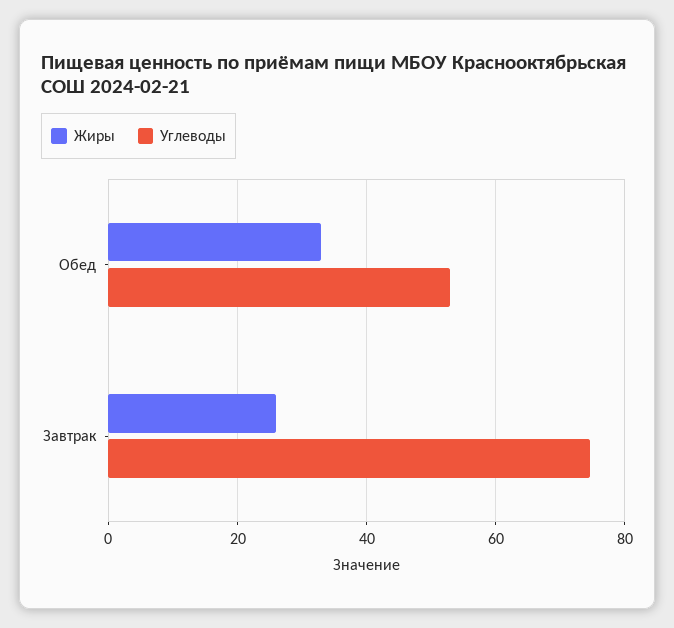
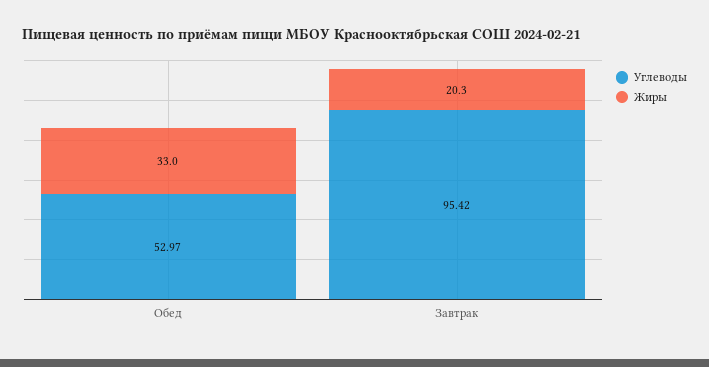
Жиры, Завтрак: 26 -> 20.3
Углеводы, Завтрак: 74 -> 95.42

